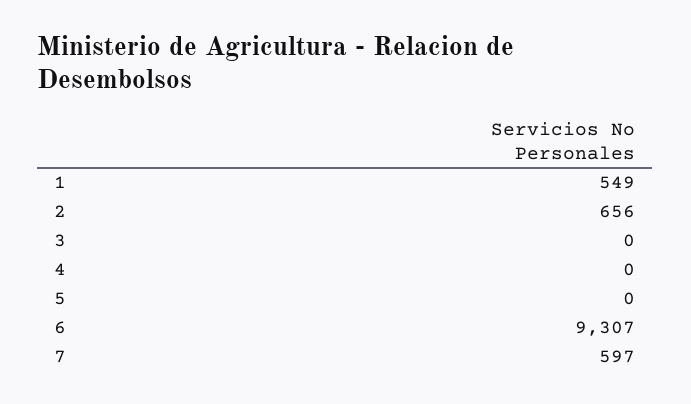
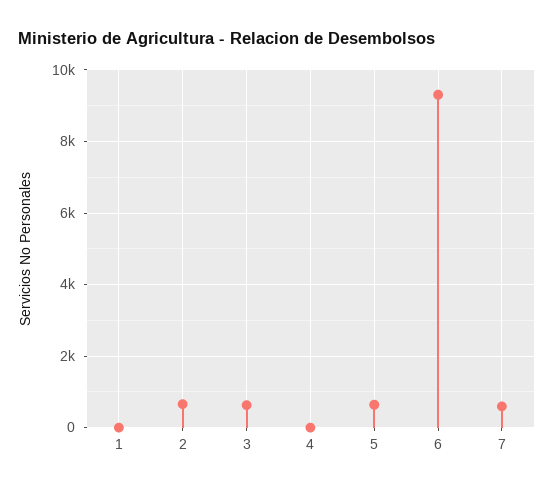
1: 549 -> 0
3: 0 -> 600
5: 0 -> 600

